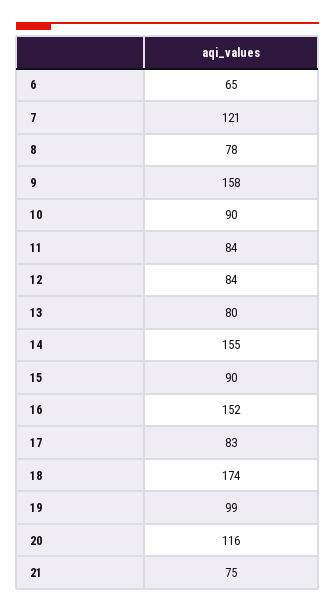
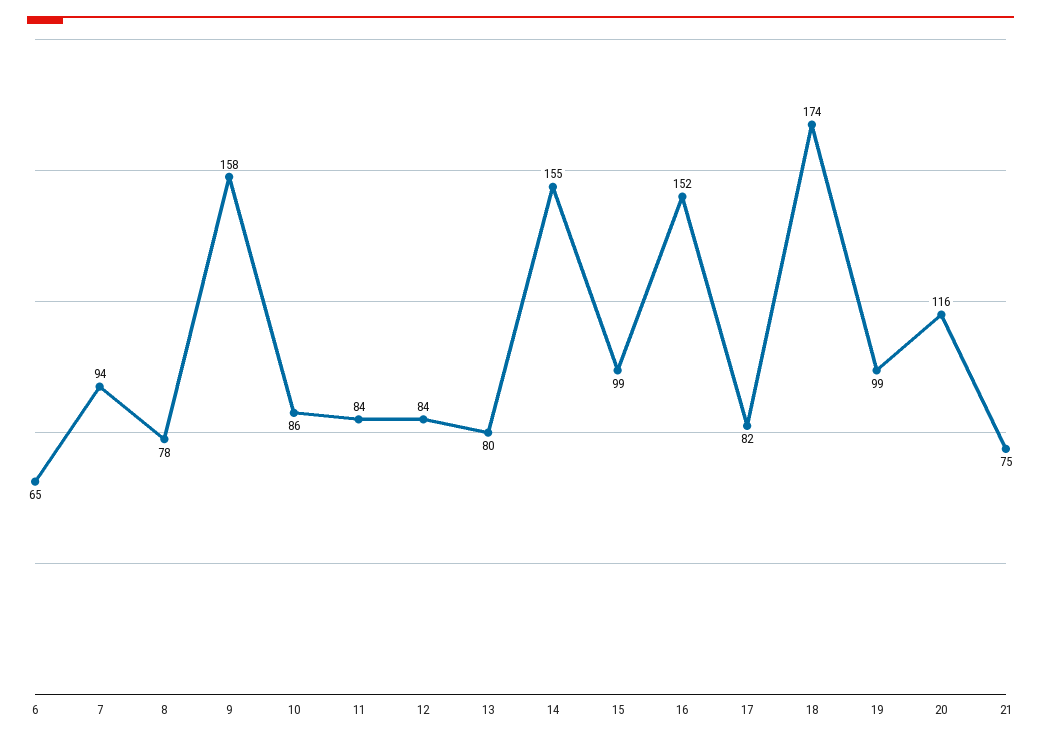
7: 121 -> 94
10: 90 -> 86
15: 90 -> 99
17: 83 -> 82

